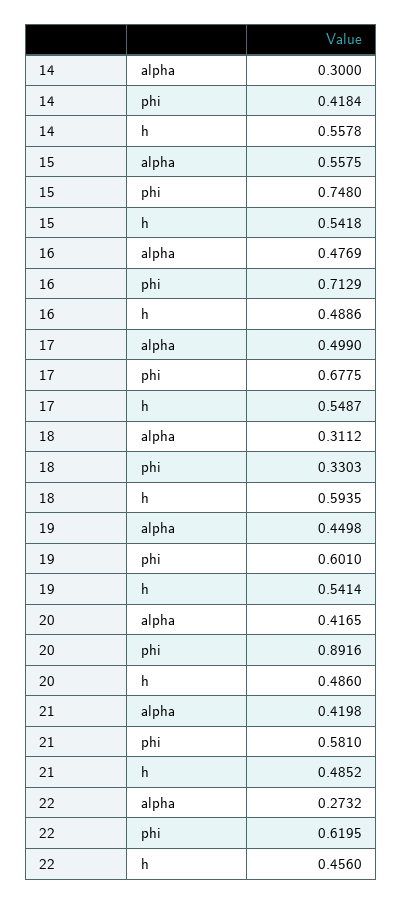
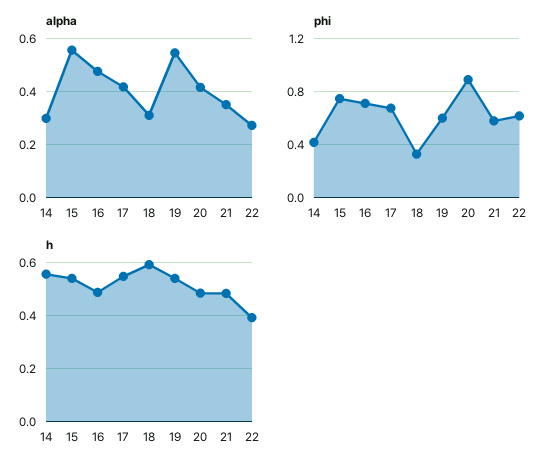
alpha, 17: 0.499 -> 0.425
alpha, 19: 0.4498 -> 0.55
alpha, 21: 0.4198 -> 0.35
h, 22: 0.456 -> 0.4

